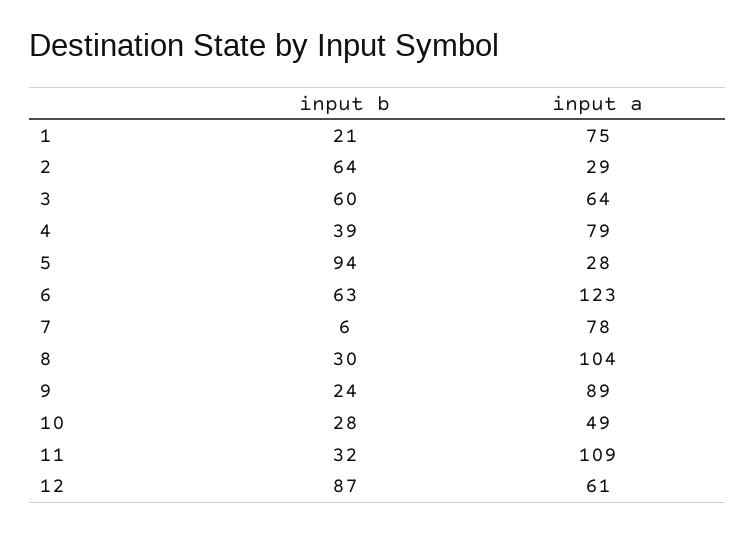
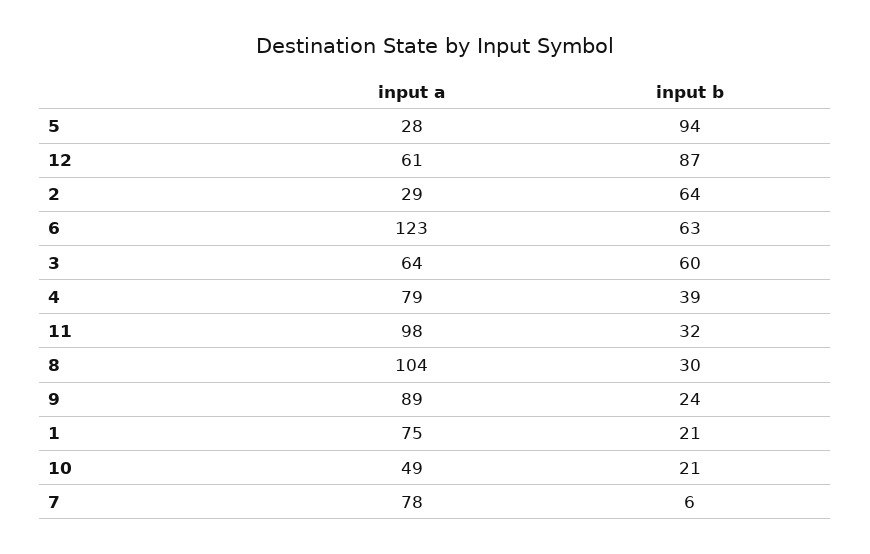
input b, 10: 28 -> 21
input a, 11: 109 -> 98

